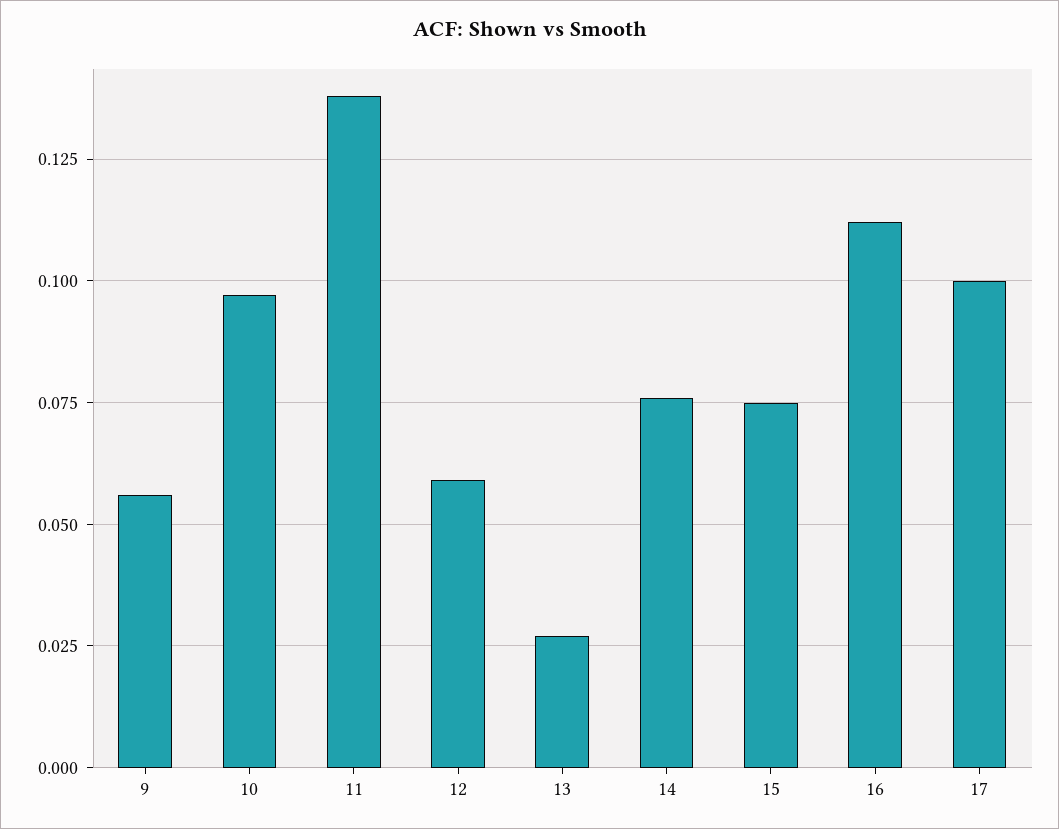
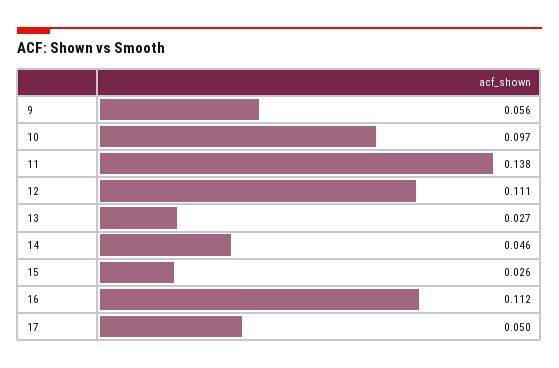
12: 0.06 -> 0.111
14: 0.075 -> 0.046
15: 0.075 -> 0.026
17: 0.1 -> 0.05

